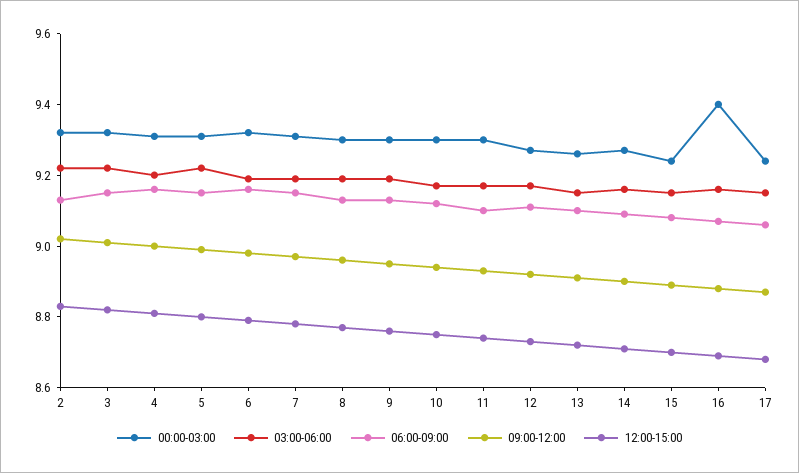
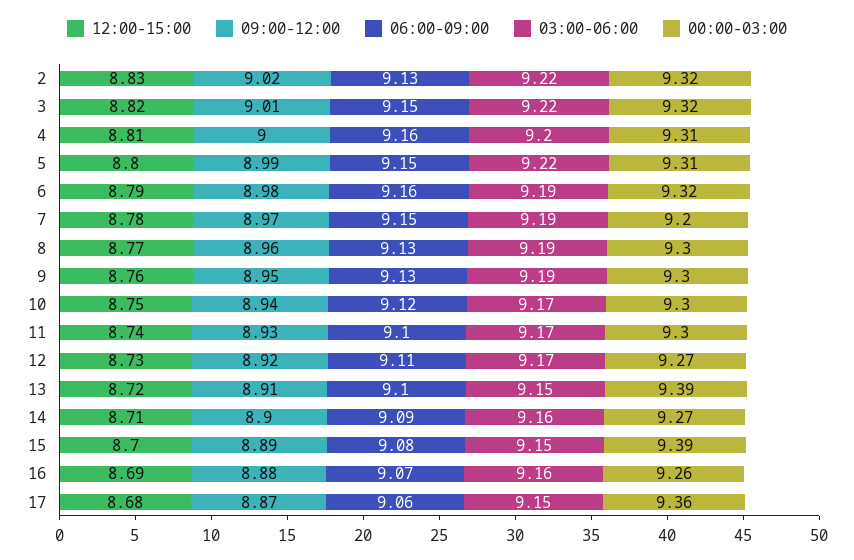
00:00-03:00, 7: 9.3 -> 9.2
00:00-03:00, 13: 9.25 -> 9.39
00:00-03:00, 15: 9.25 -> 9.39
00:00-03:00, 16: 9.4 -> 9.26
00:00-03:00, 17: 9.25 -> 9.36

